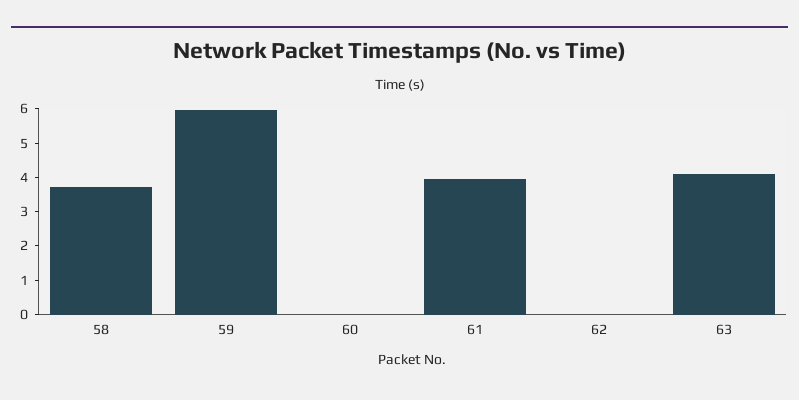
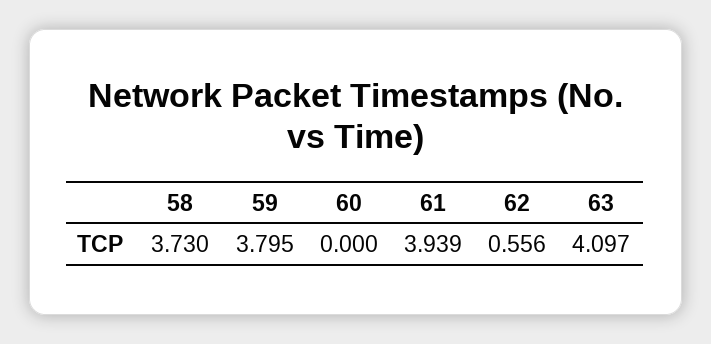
59: 6 -> 3.795
62: 0 -> 0.556

